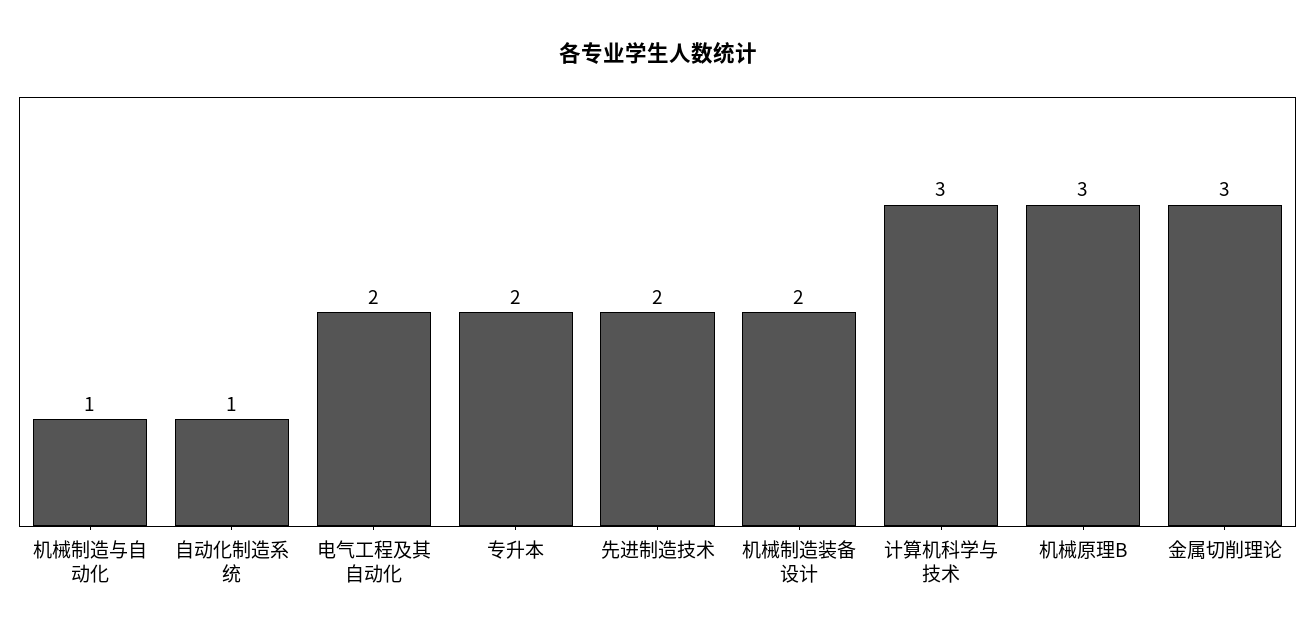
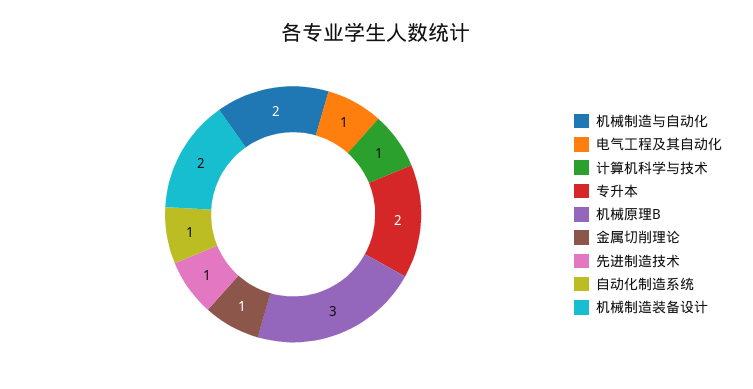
机械制造与自动化: 1 -> 2
电气工程及其自动化: 2 -> 1
先进制造技术: 2 -> 1
计算机科学与技术: 3 -> 1
金属切削理论: 3 -> 1

